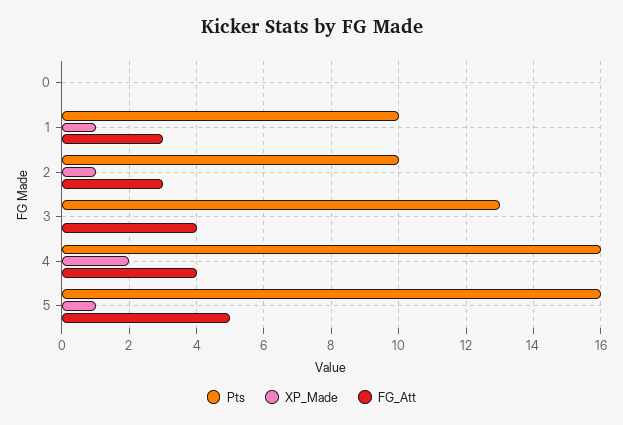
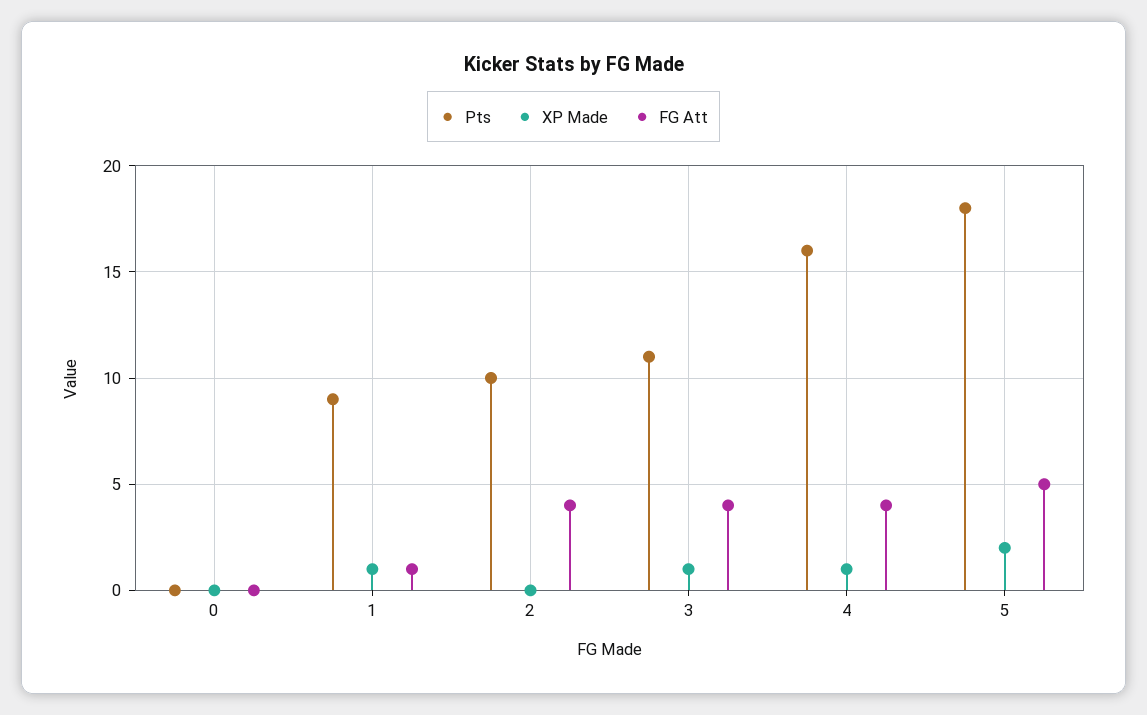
Pts, 1: 10 -> 9
FG_Att, 1: 3 -> 1
XP_Made, 2: 1 -> 0
FG_Att, 2: 3 -> 4
Pts, 3: 13 -> 11
XP_Made, 3: 0 -> 1
XP_Made, 4: 2 -> 1
Pts, 5: 16 -> 18
XP_Made, 5: 1 -> 2

